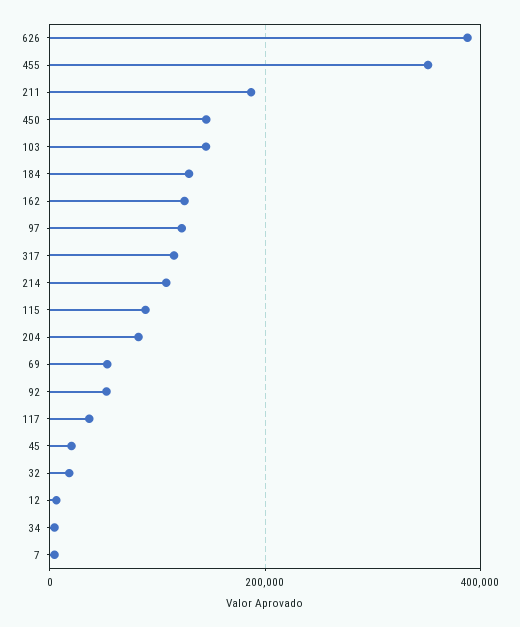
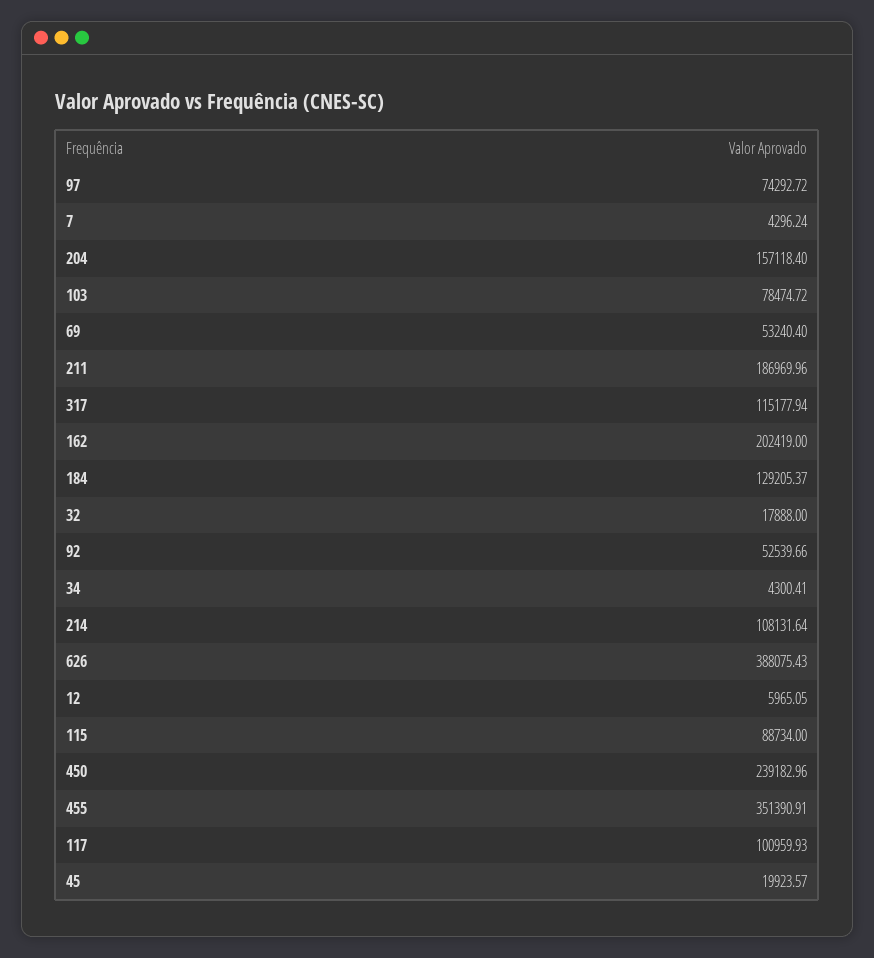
450: 140000 -> 239182.96
103: 140000 -> 78474.72
162: 120000 -> 202419
97: 120000 -> 74292.72
204: 80000 -> 157118.4
117: 40000 -> 100959.93

